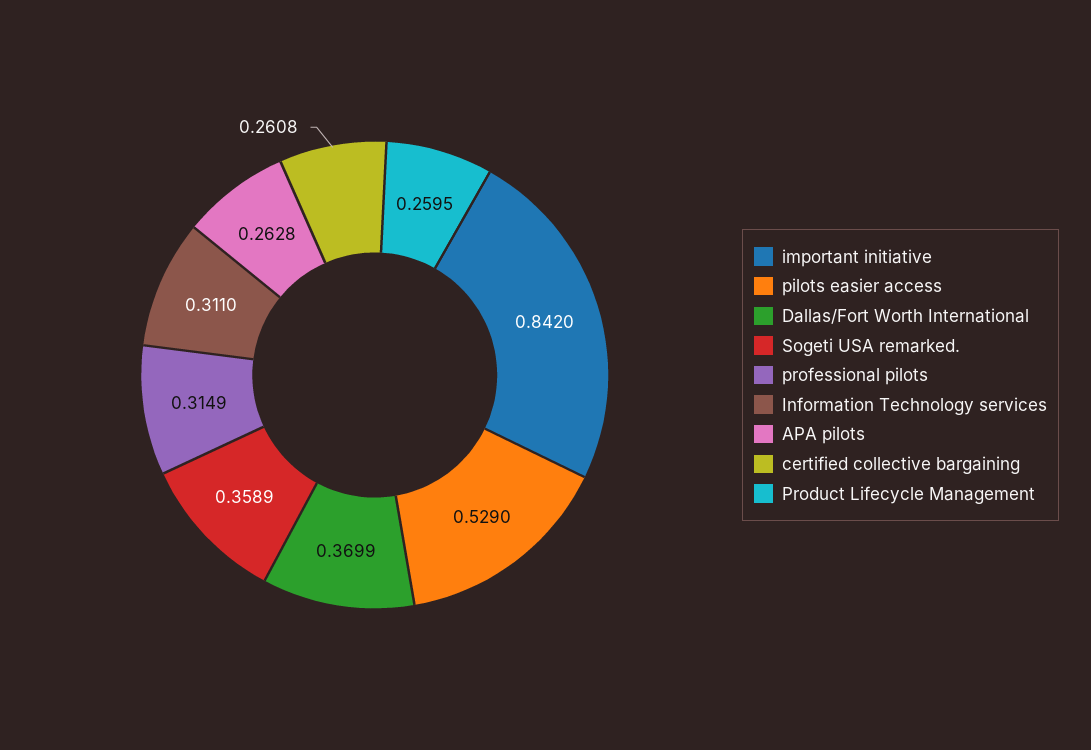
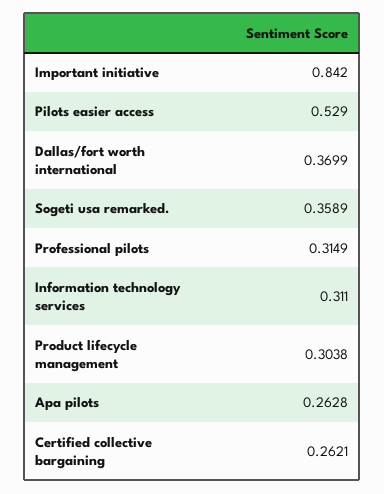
certified collective bargaining: 0.2608 -> 0.2621
Product Lifecycle Management: 0.2595 -> 0.3038

